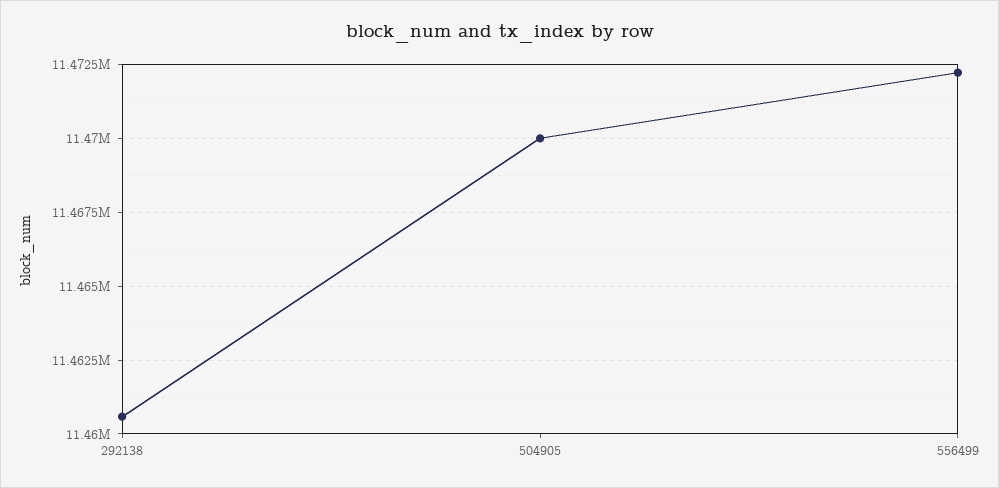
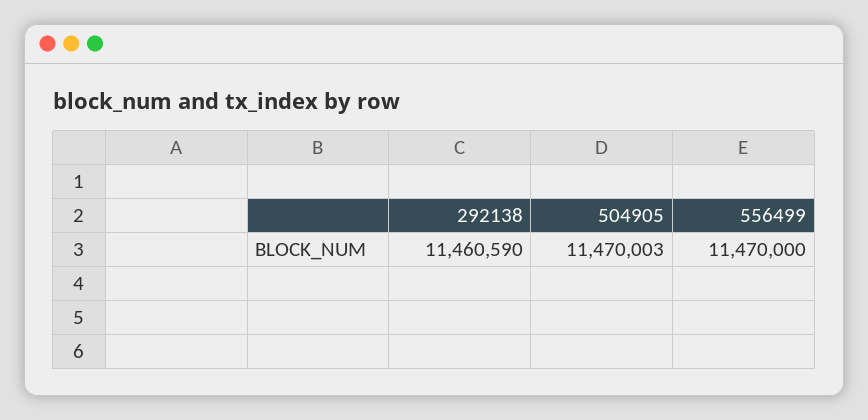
556499: 11472250 -> 11470000

